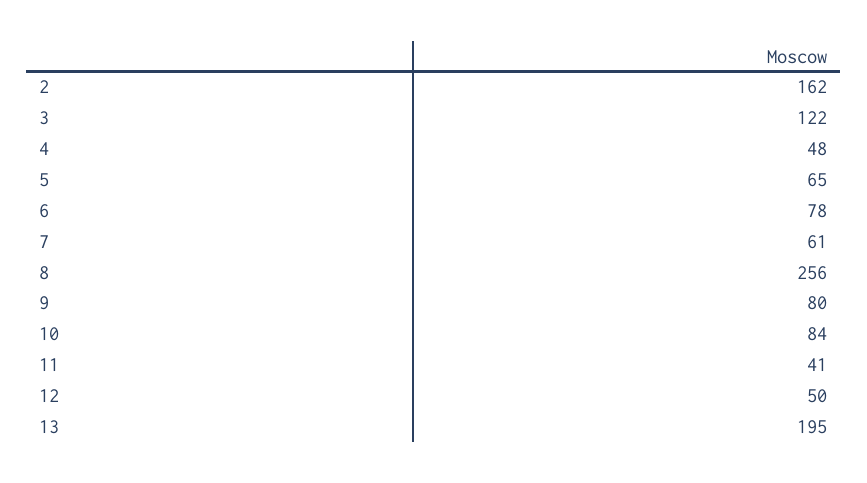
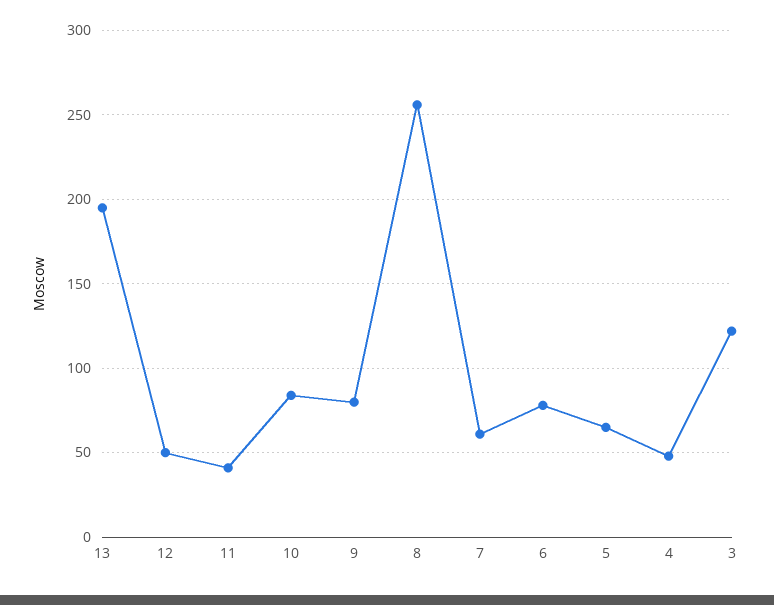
2: 162 -> none

